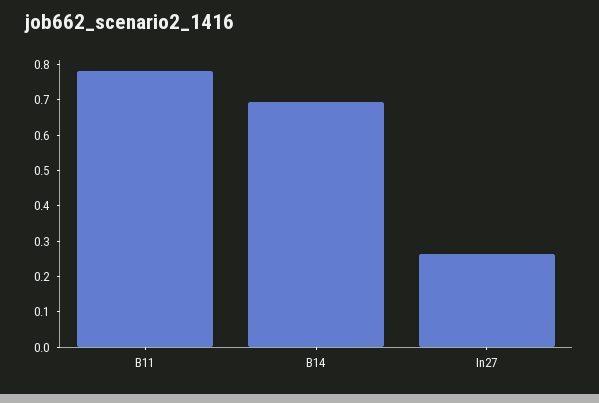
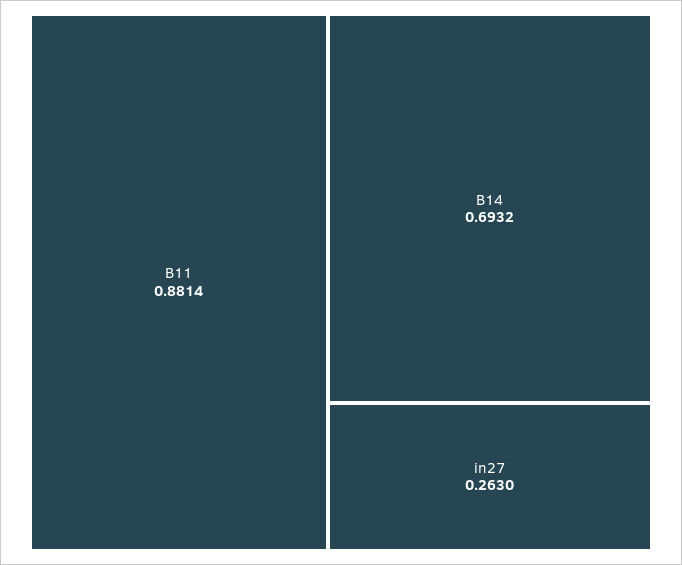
B11: 0.775 -> 0.8814

